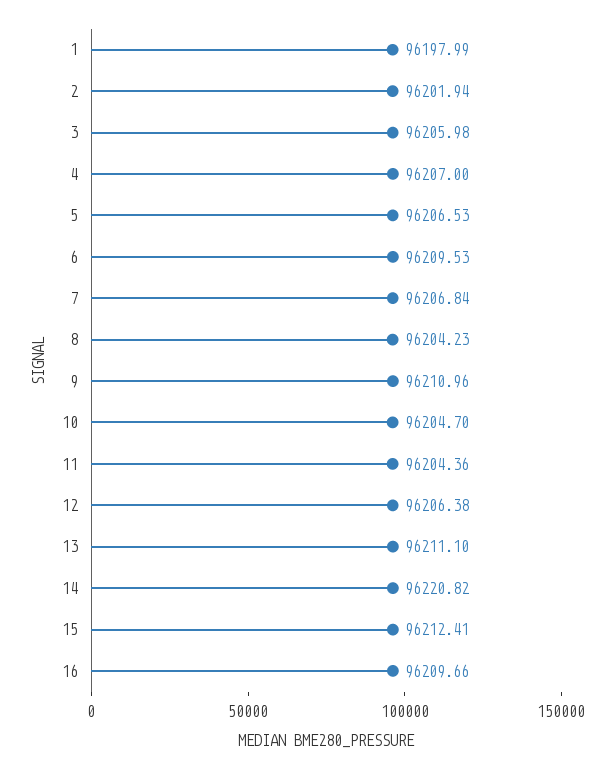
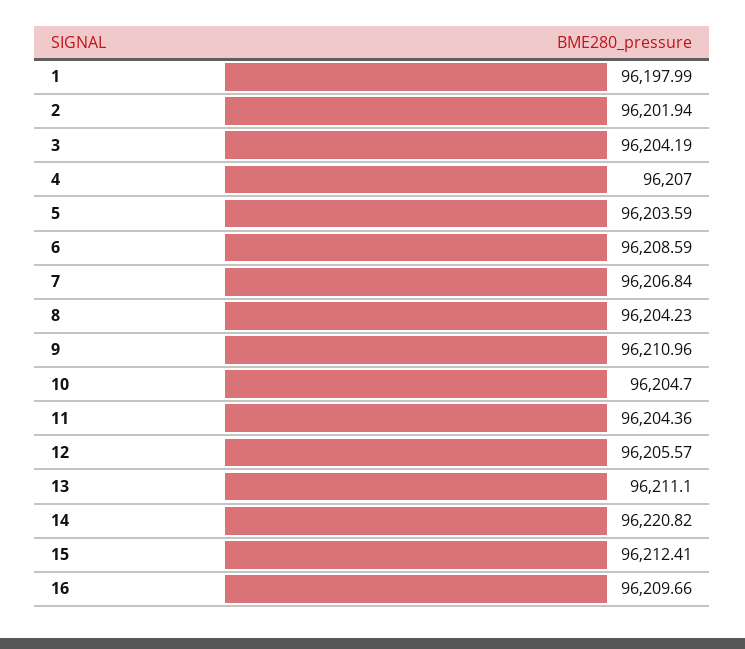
3: 96205.98 -> 96204.19
5: 96206.53 -> 96203.59
6: 96209.53 -> 96208.59
12: 96206.38 -> 96205.57

